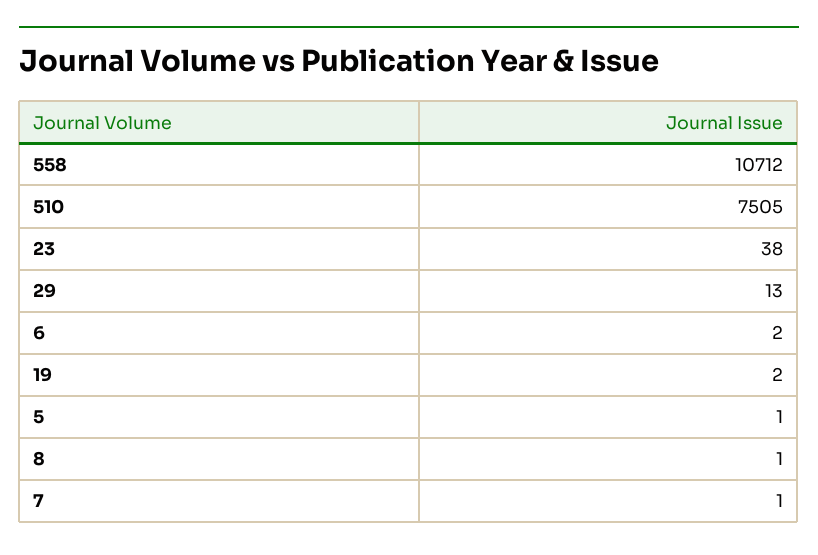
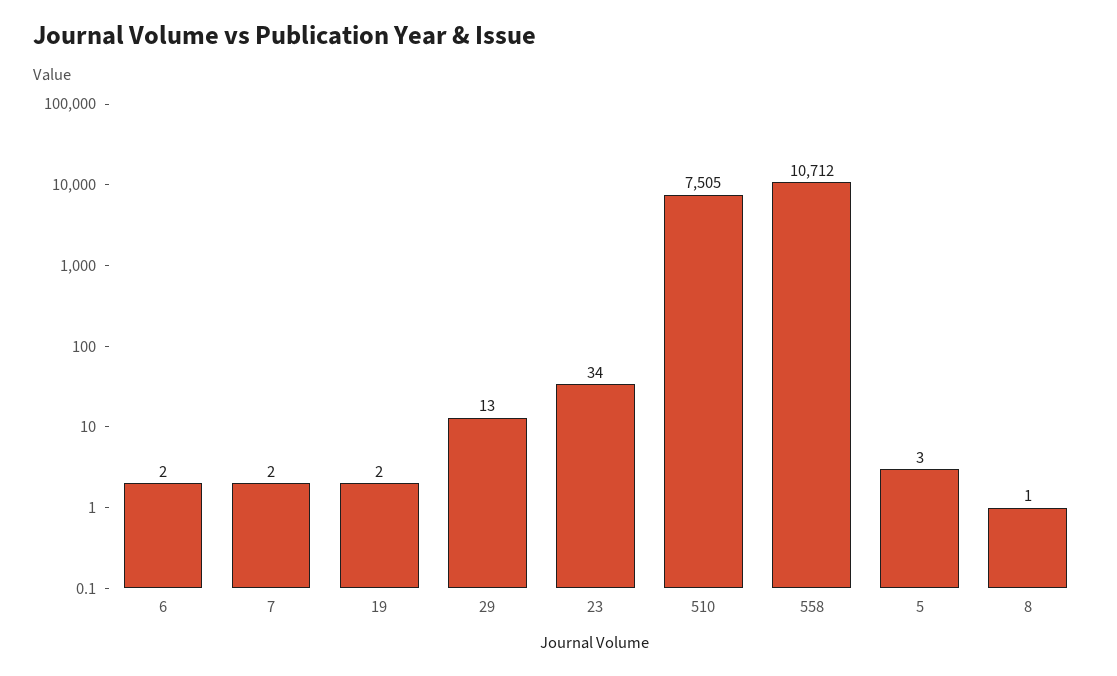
23: 38 -> 34
5: 1 -> 3
7: 1 -> 2

